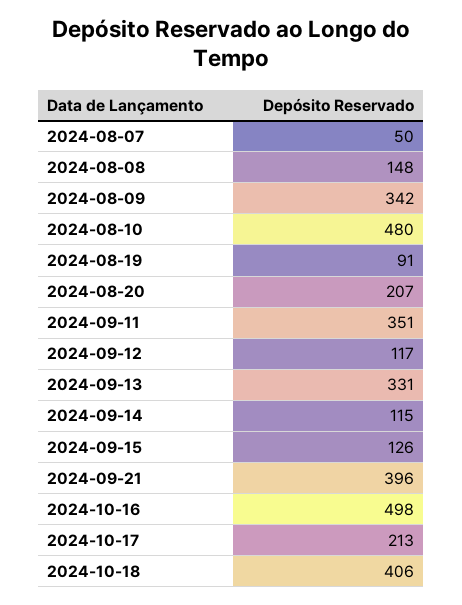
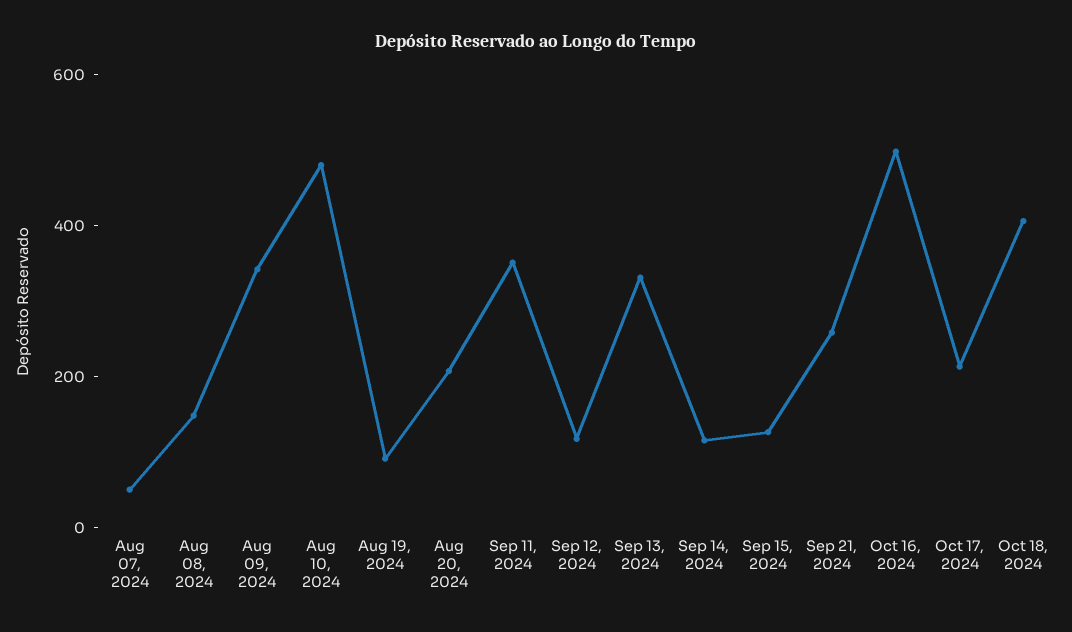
2024-09-21: 396 -> 250

